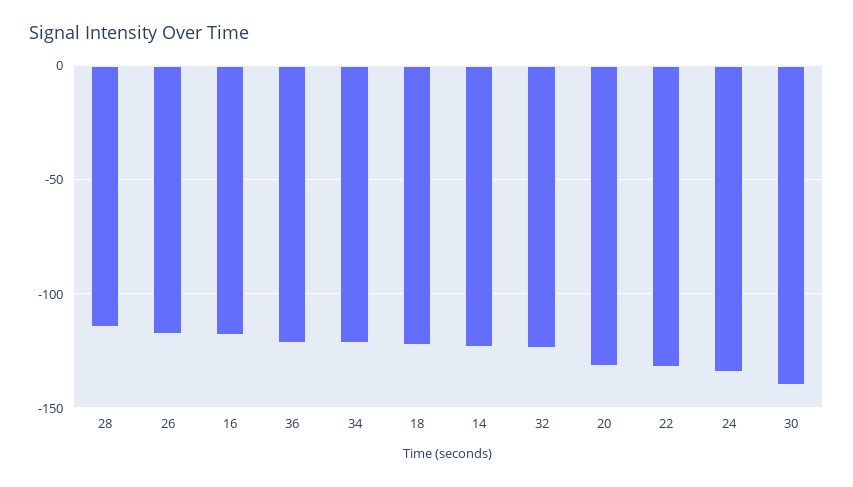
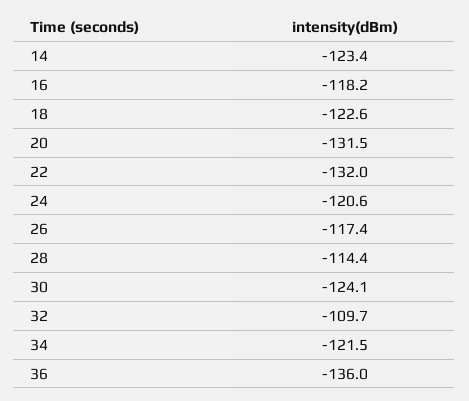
36: -120 -> -136
32: -125 -> -109.7
24: -135 -> -120.6
30: -140 -> -124.1

